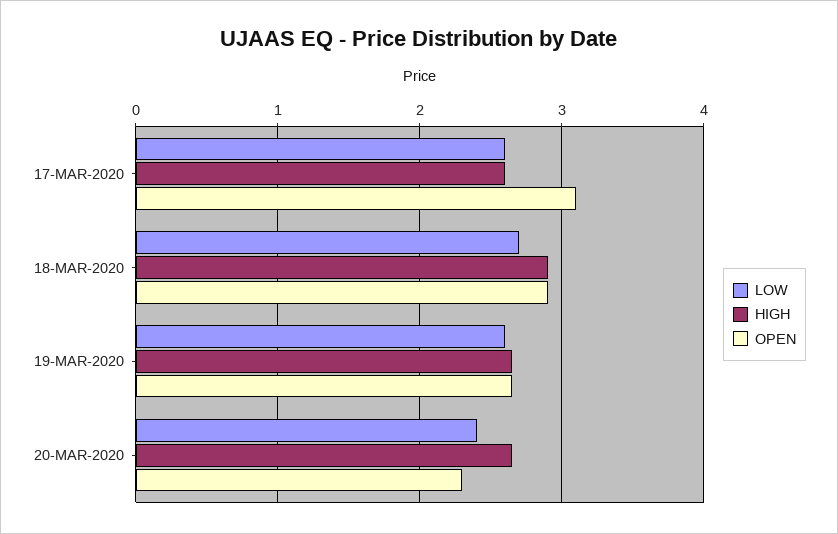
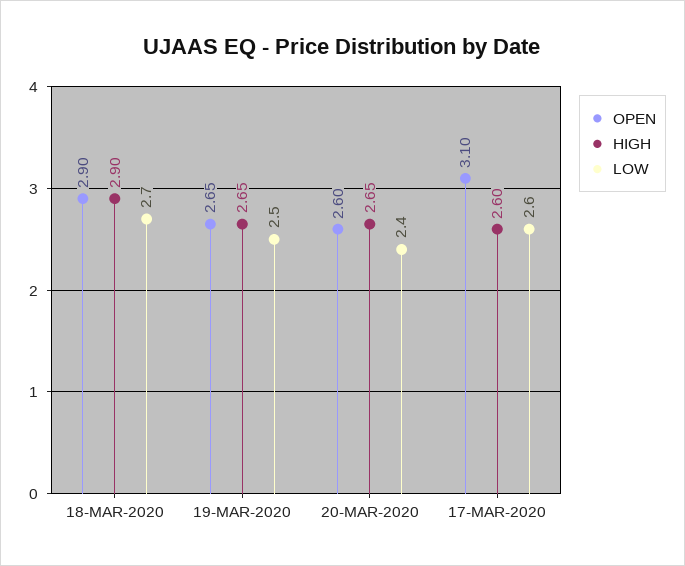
LOW, 19-MAR-2020: 2.6 -> 2.5
OPEN, 20-MAR-2020: 2.3 -> 2.6

